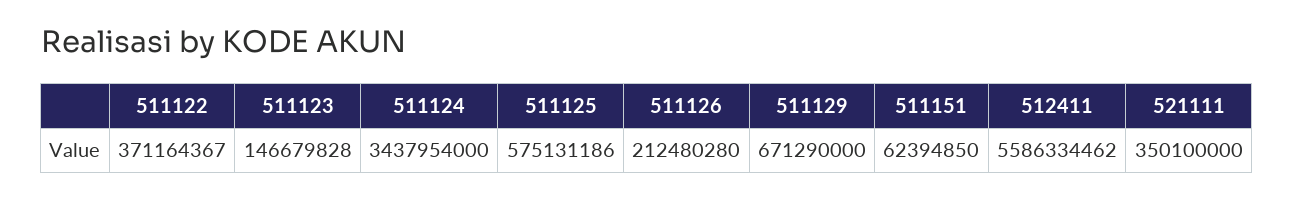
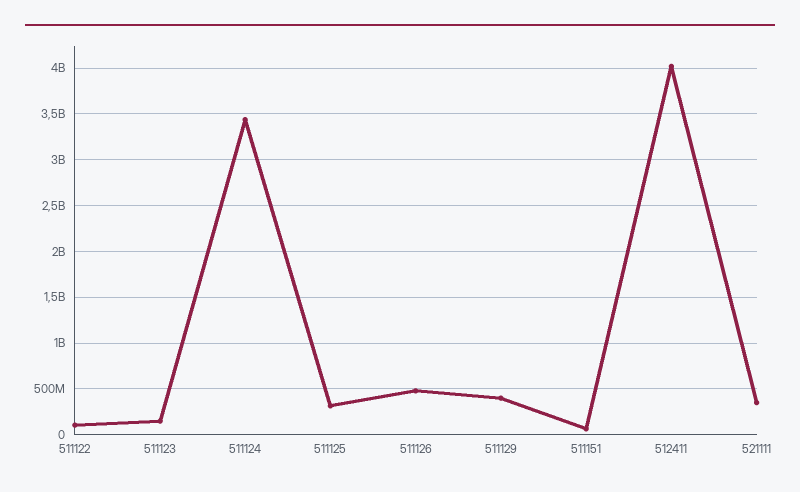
511122: 371164367 -> 100000000
511125: 575131186 -> 300000000
511126: 212480280 -> 500000000
511129: 671290000 -> 400000000
512411: 5586334462 -> 4000000000

